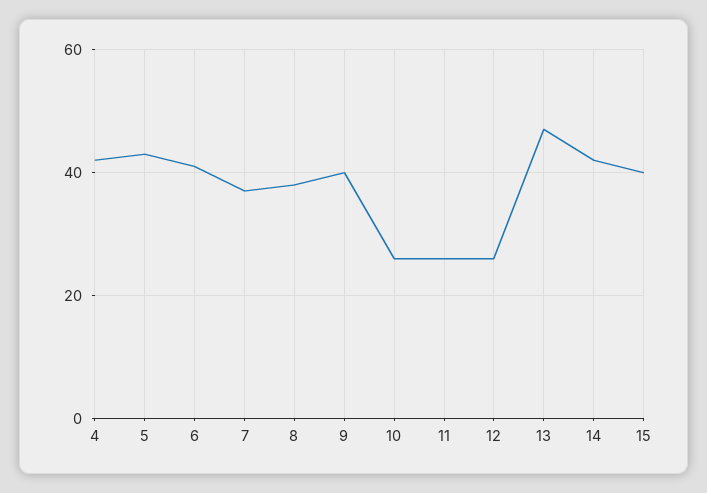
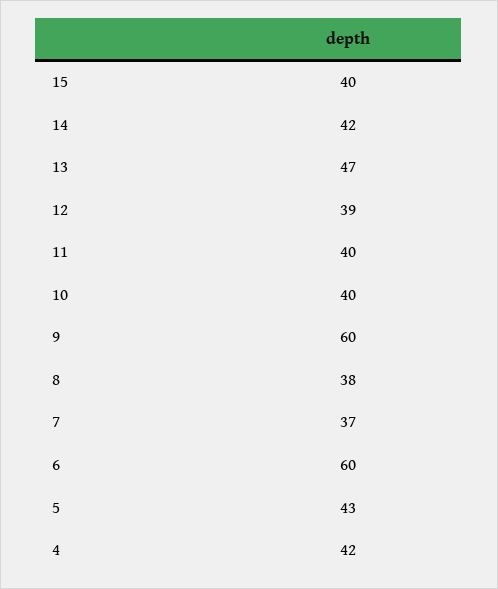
6: 40 -> 60
9: 40 -> 60
10: 25 -> 40
11: 25 -> 40
12: 25 -> 39

